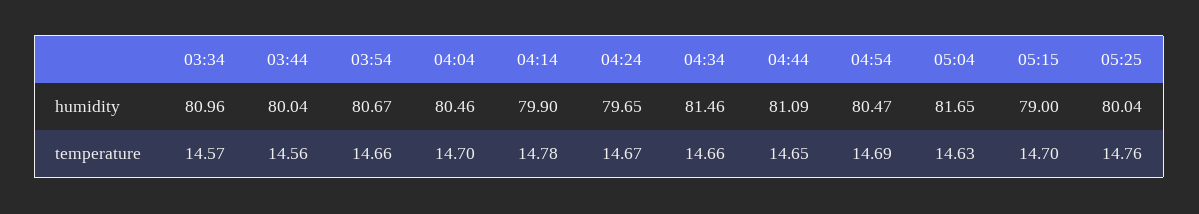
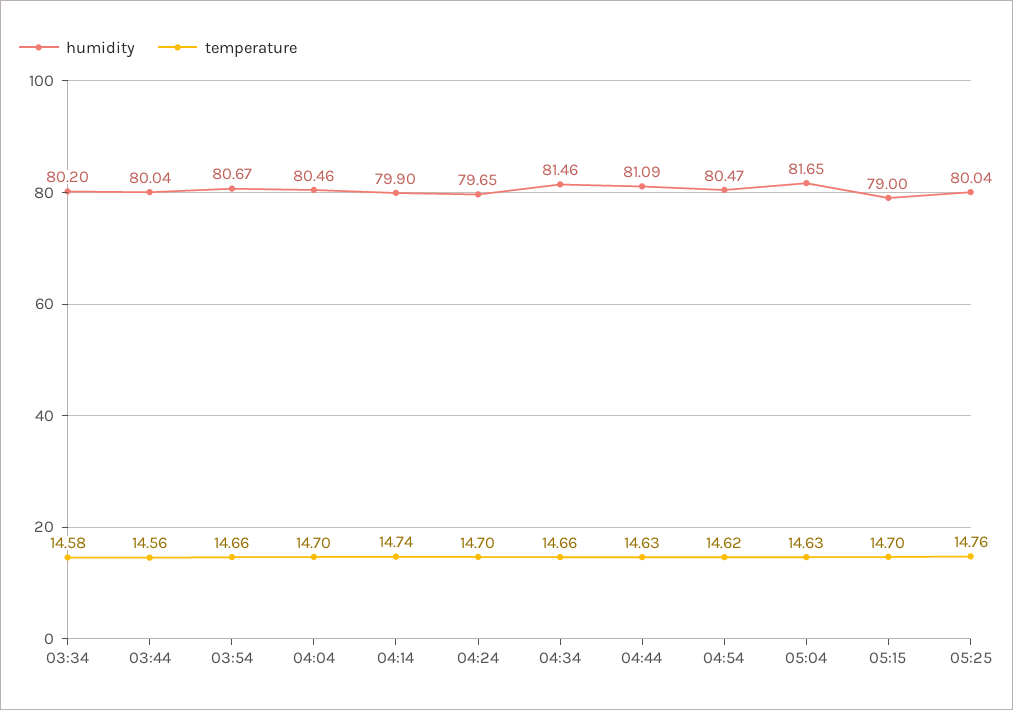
humidity, 03:34: 80.96 -> 80.2
temperature, 03:34: 14.57 -> 14.58
temperature, 04:14: 14.78 -> 14.74
temperature, 04:24: 14.67 -> 14.7
temperature, 04:44: 14.65 -> 14.63
temperature, 04:54: 14.69 -> 14.62

